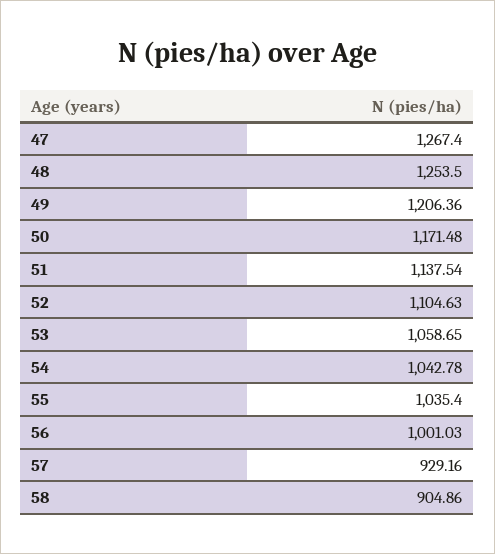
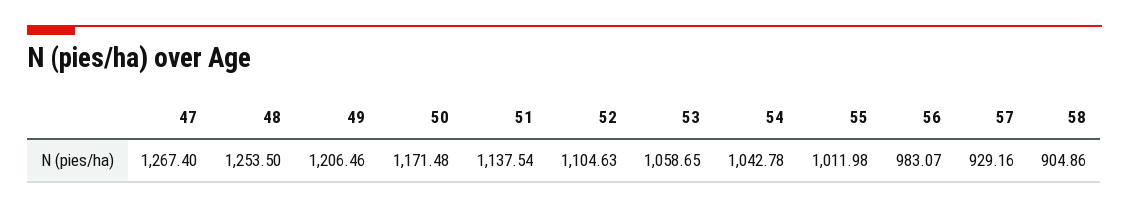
49: 1206.36 -> 1206.46
55: 1035.4 -> 1011.98
56: 1001.03 -> 983.07

